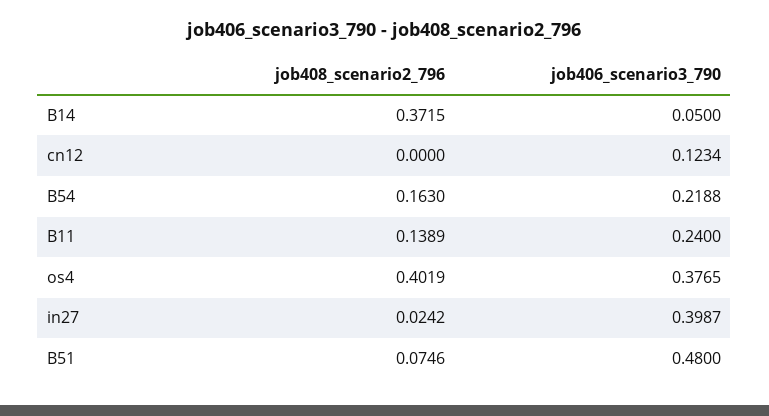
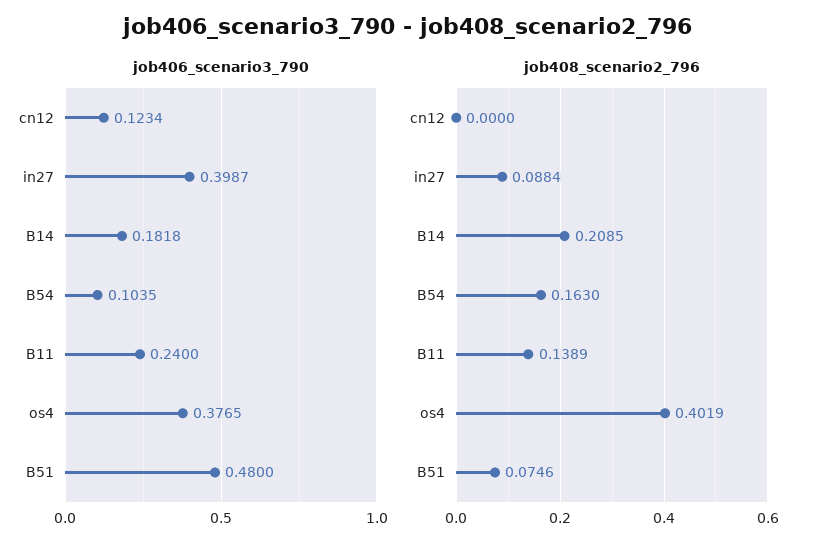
job408_scenario2_796, B14: 0.3715 -> 0.2085
job406_scenario3_790, B14: 0.05 -> 0.1818
job406_scenario3_790, B54: 0.2188 -> 0.1035
job408_scenario2_796, in27: 0.0242 -> 0.0884

